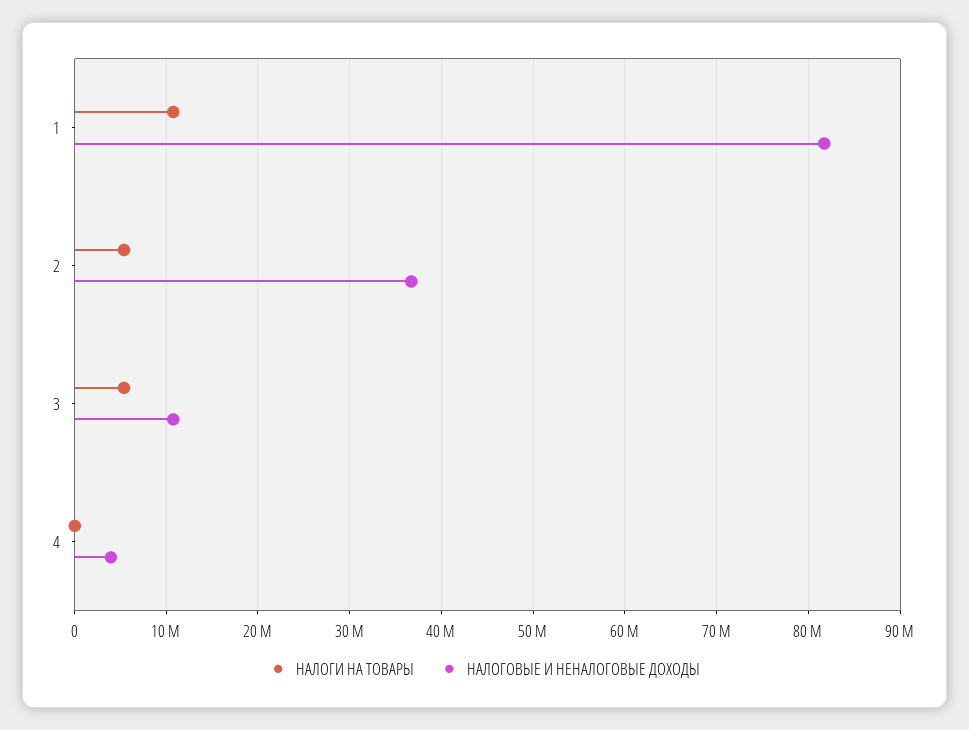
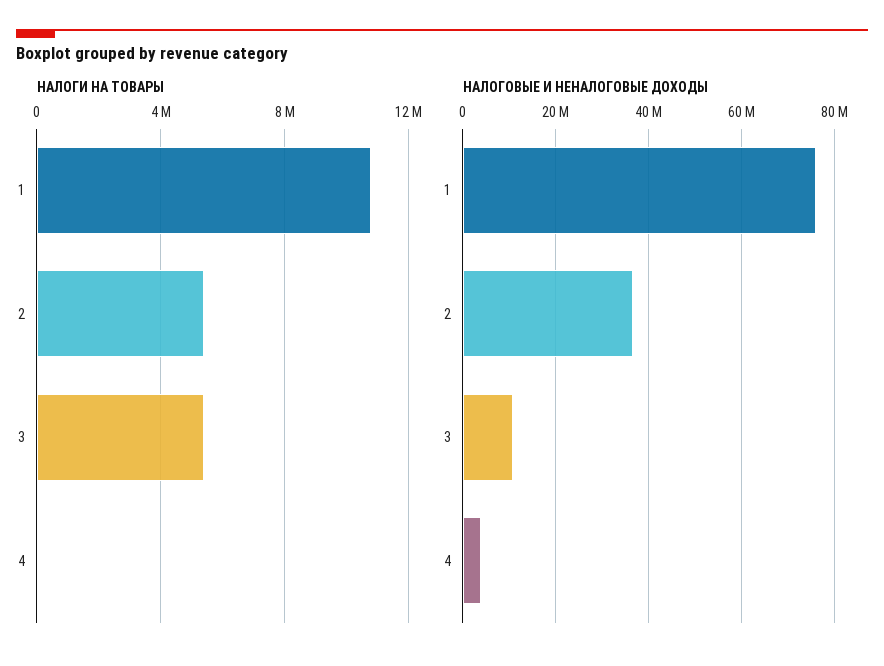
НАЛОГОВЫЕ И НЕНАЛОГОВЫЕ ДОХОДЫ, 1: 82000000 -> 76000000

